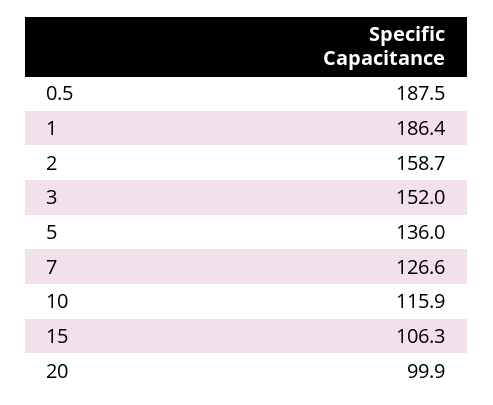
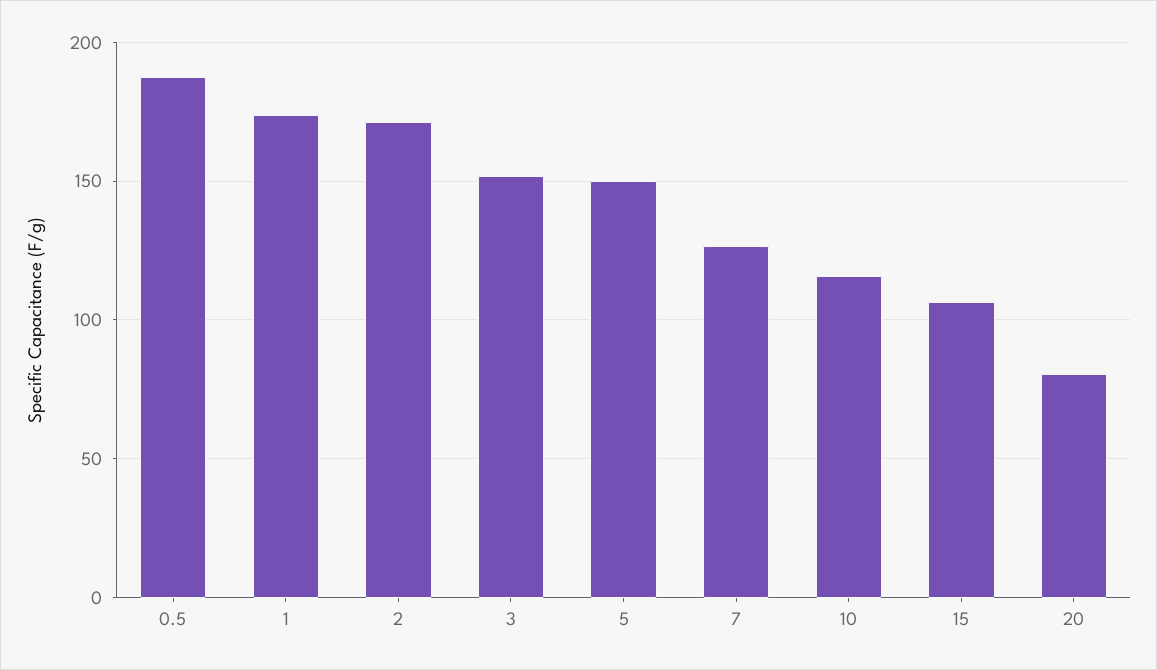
1: 186.4 -> 175
2: 158.7 -> 170
5: 136 -> 150
20: 99.9 -> 80

